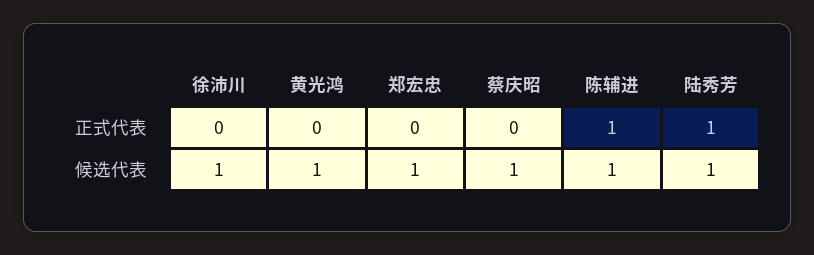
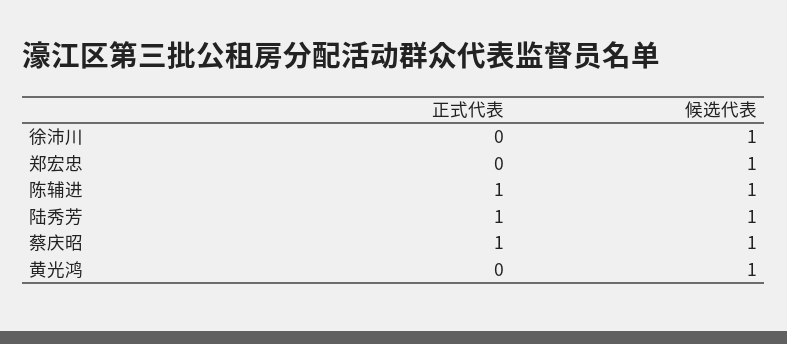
蔡庆昭, 正式代表: 0 -> 1

